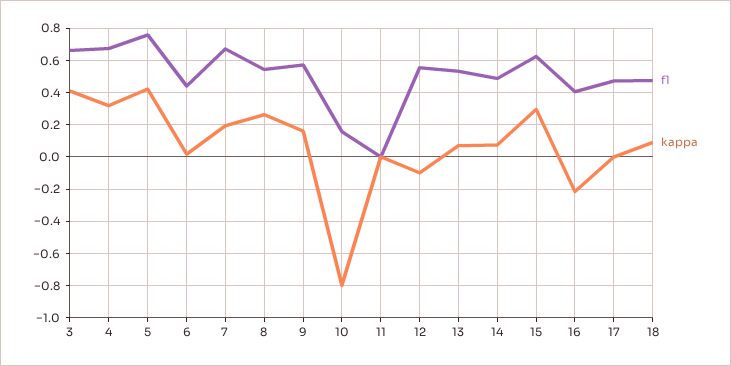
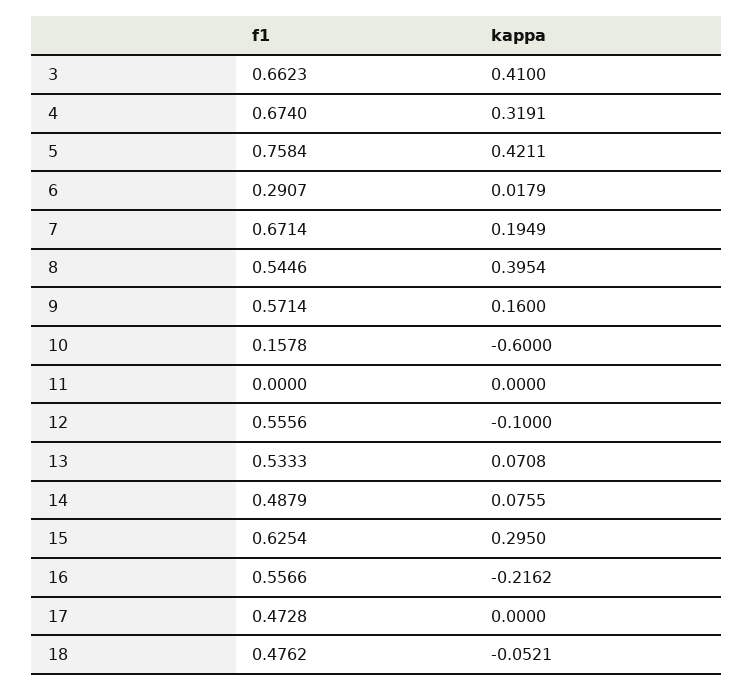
f1, 6: 0.45 -> 0.2907
kappa, 8: 0.25 -> 0.3954
kappa, 10: -0.8 -> -0.6
f1, 16: 0.4 -> 0.5566
kappa, 18: 0.1 -> -0.0521

